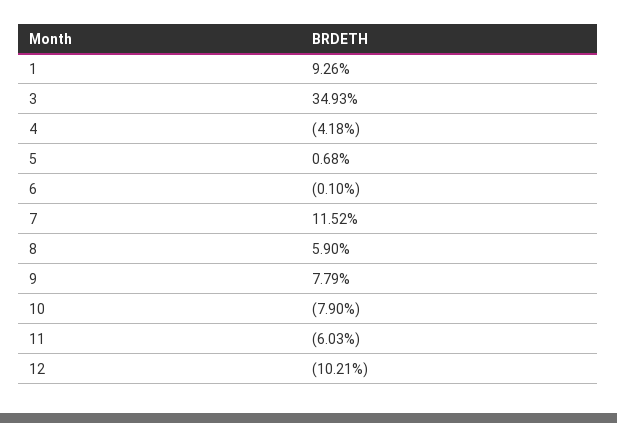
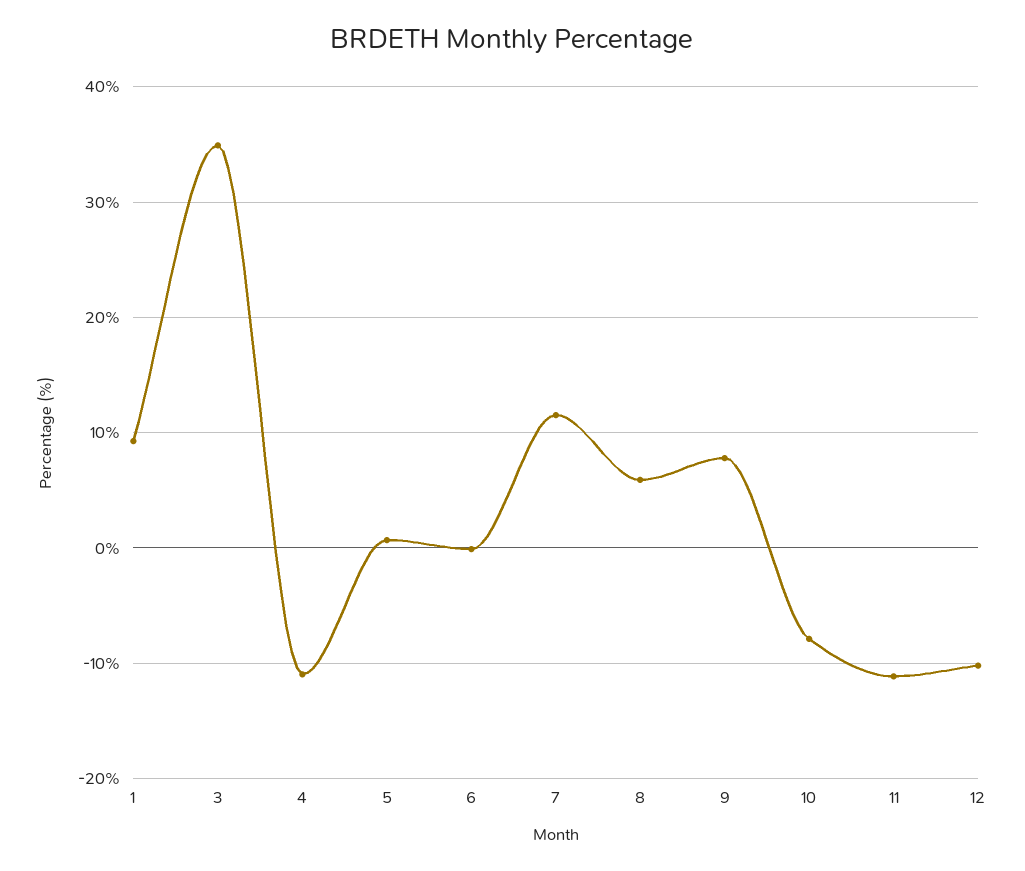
4: -4.18 -> -11
11: -6.03 -> -11

